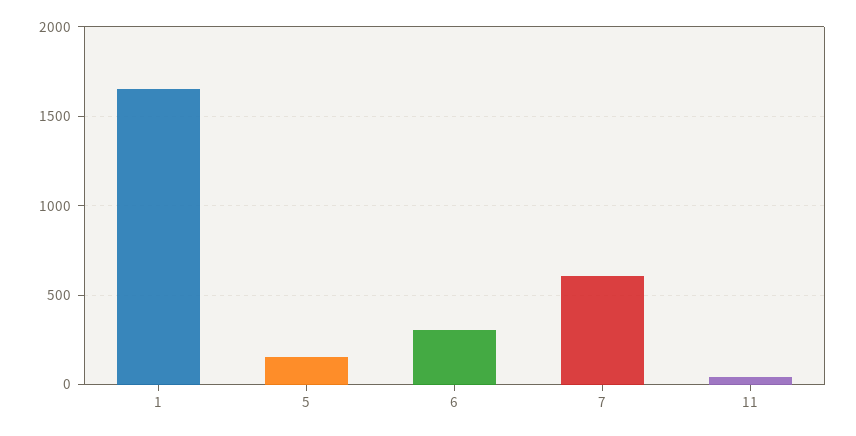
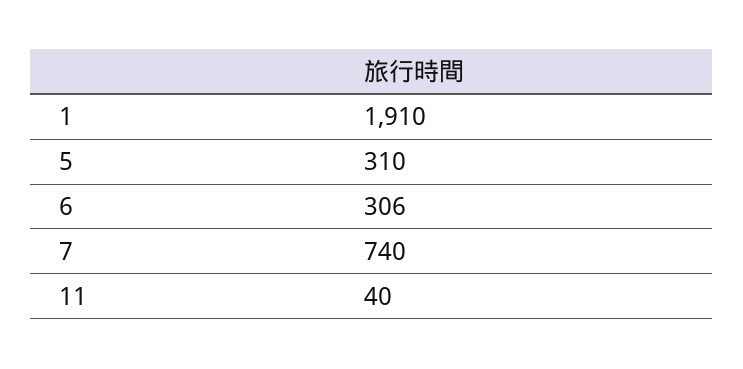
1: 1650 -> 1910
5: 150 -> 310
7: 600 -> 740

